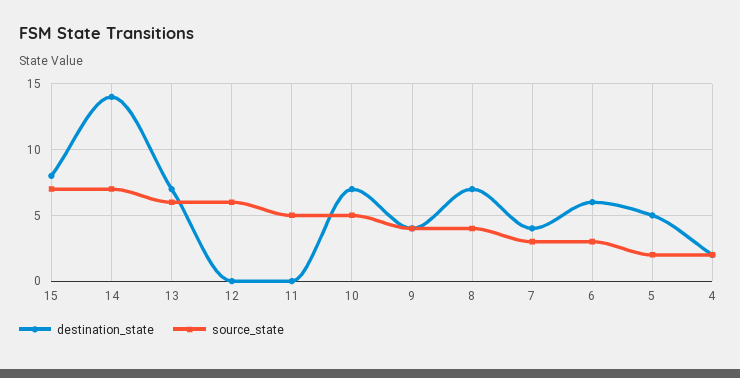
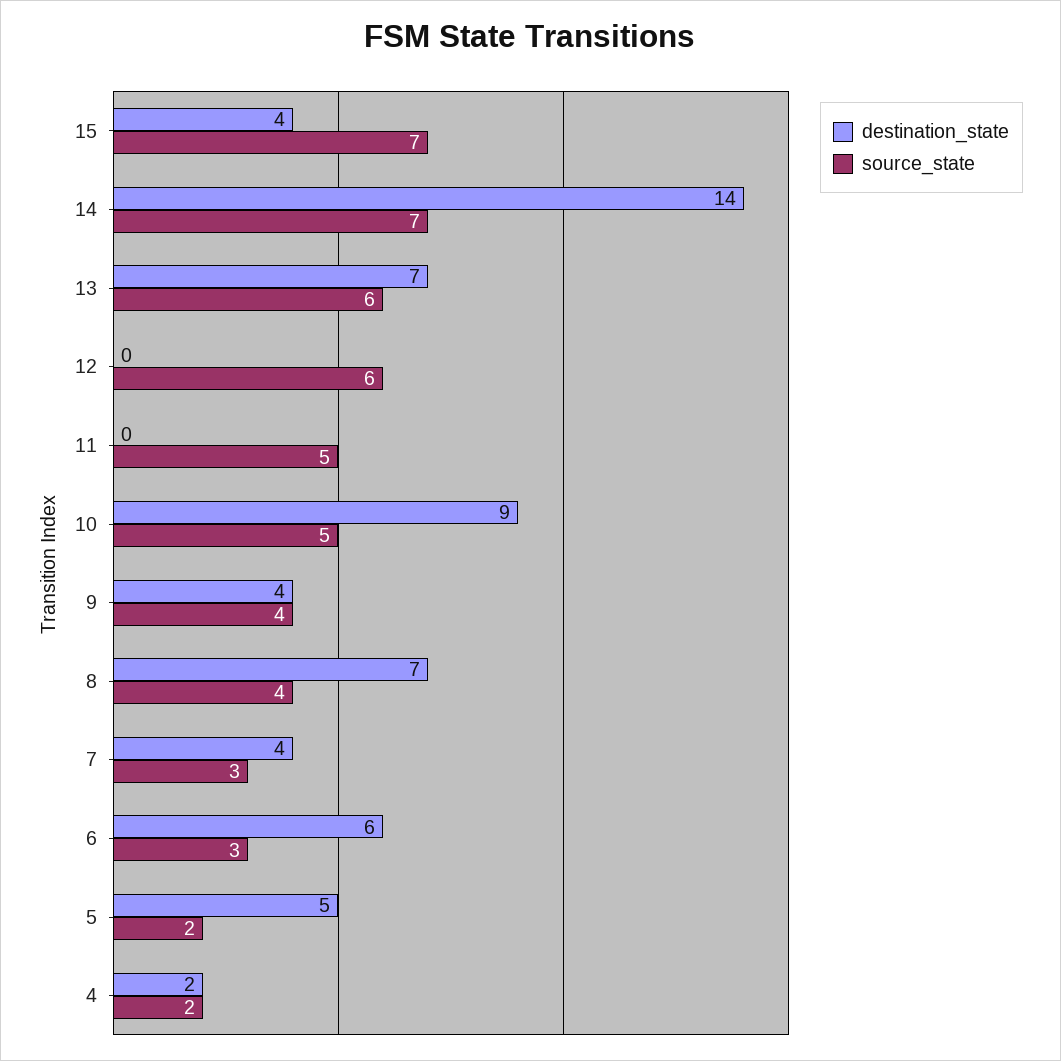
destination_state, 15: 8 -> 4
destination_state, 10: 7 -> 9

